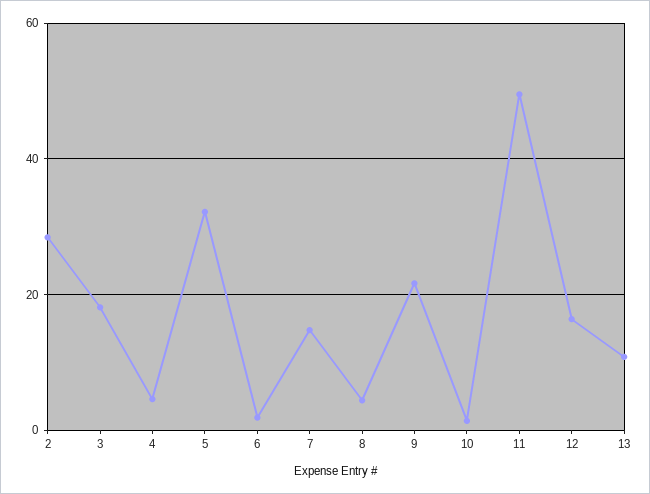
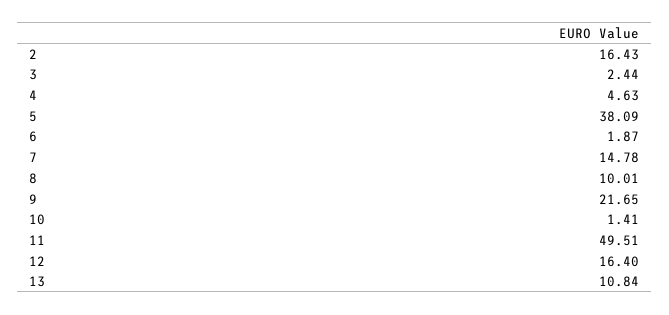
2: 28 -> 16.43
3: 18 -> 2.44
5: 32 -> 38.09
8: 4 -> 10.01

